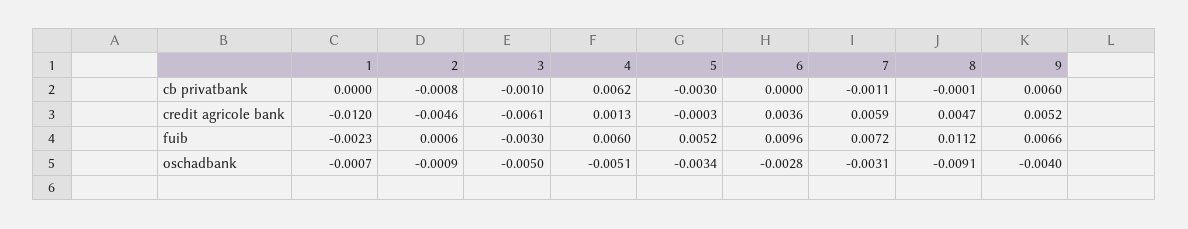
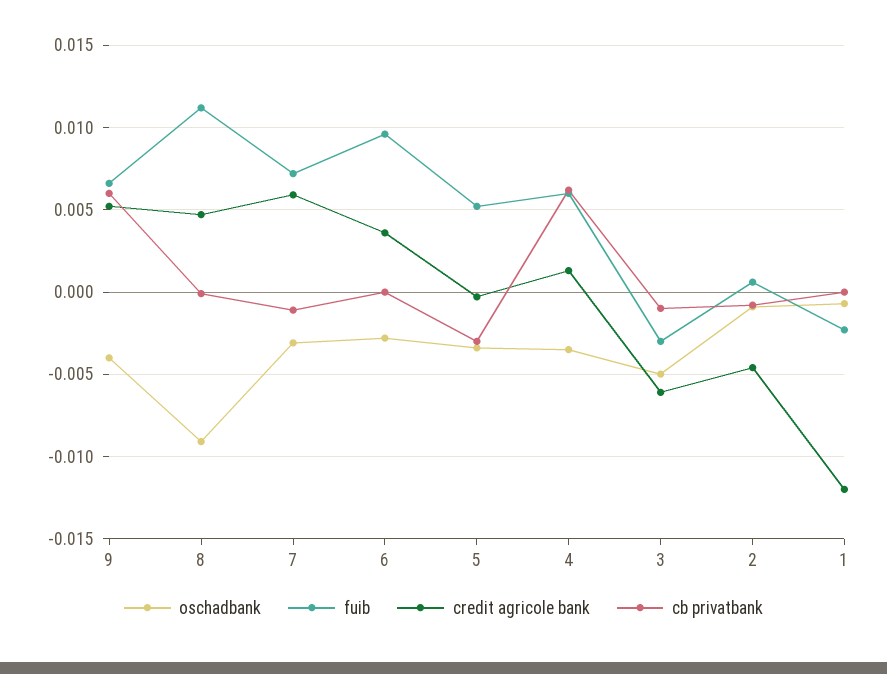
oschadbank, 4: -0.0051 -> -0.0035

